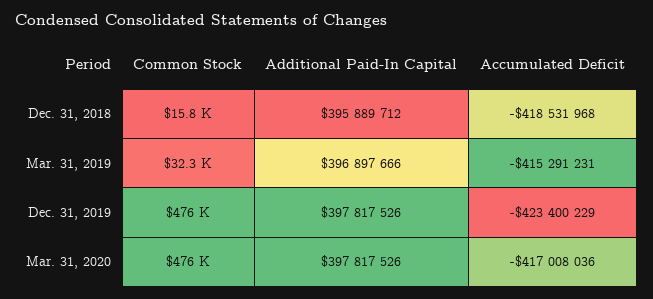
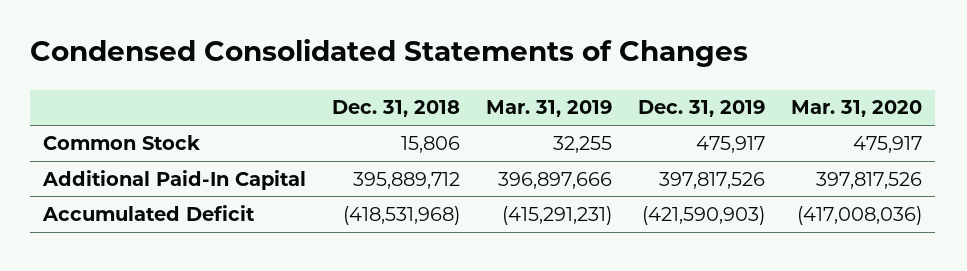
Accumulated Deficit, Dec. 31, 2019: -423400229 -> -421590903

